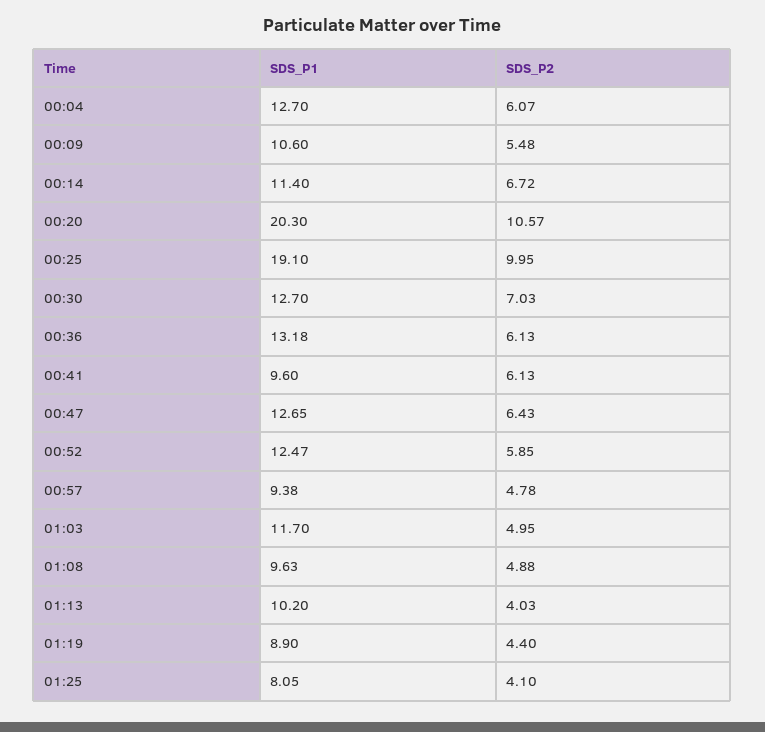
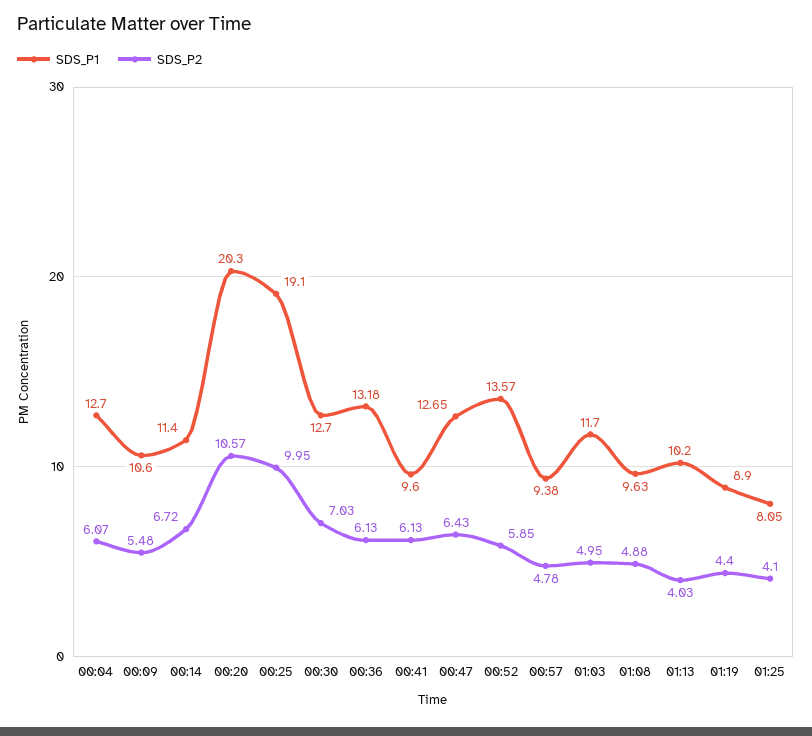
SDS_P1, 00:52: 12.47 -> 13.57

